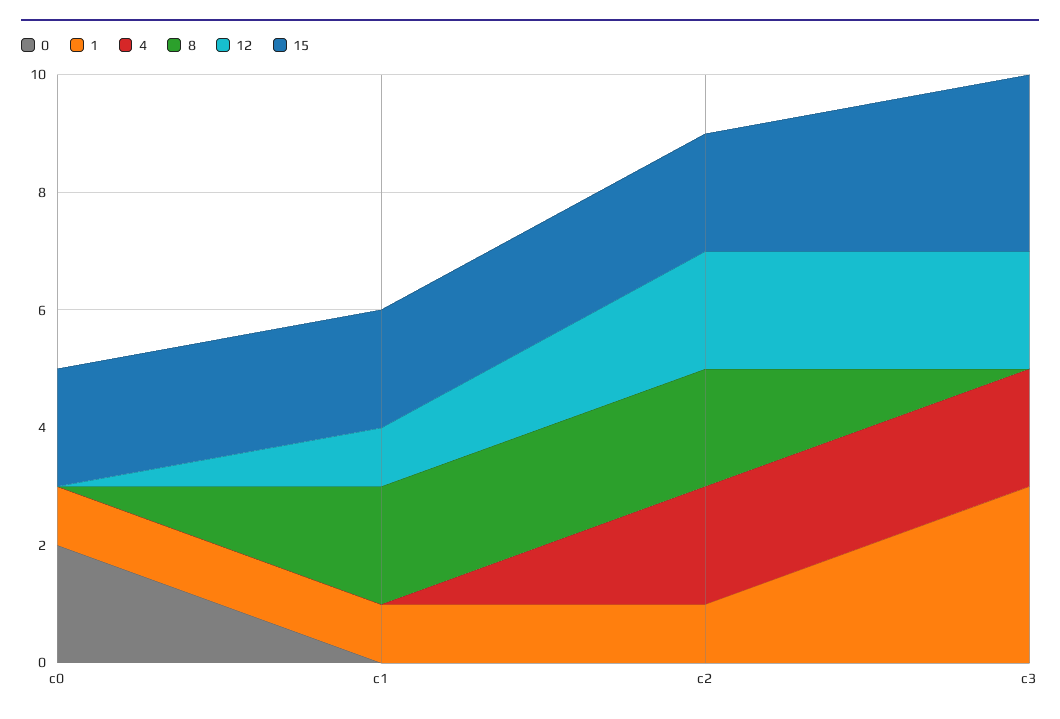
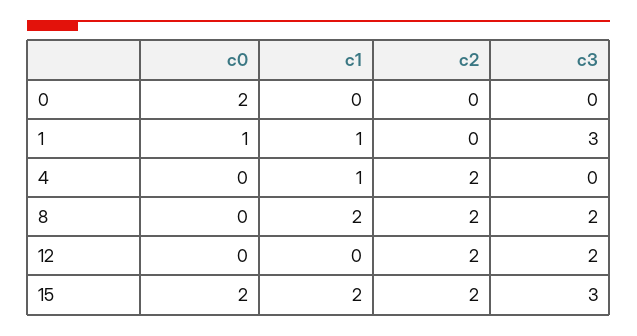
4, c1: 0 -> 1
12, c1: 1 -> 0
1, c2: 1 -> 0
4, c3: 2 -> 0
8, c3: 0 -> 2

